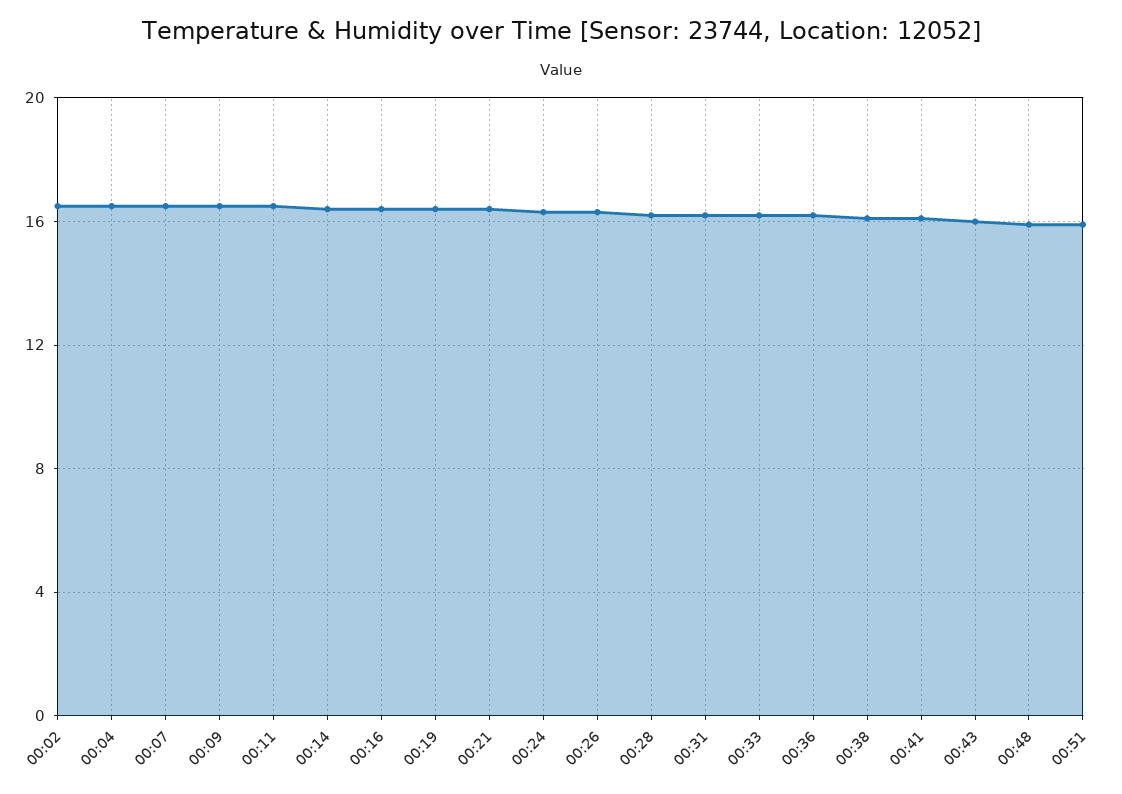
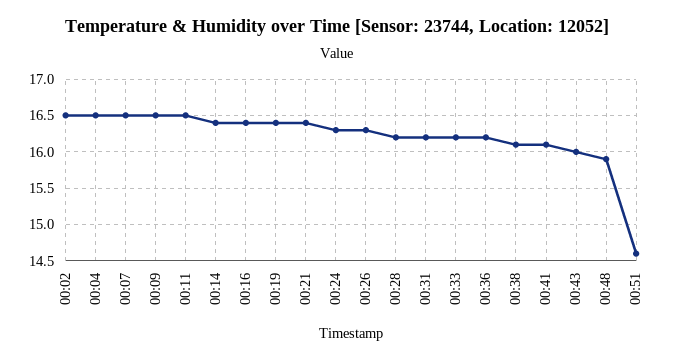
00:51: 16 -> 14.6

